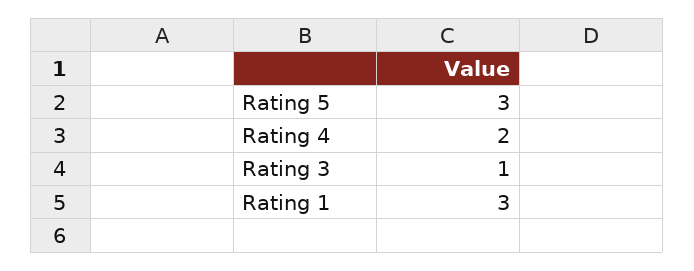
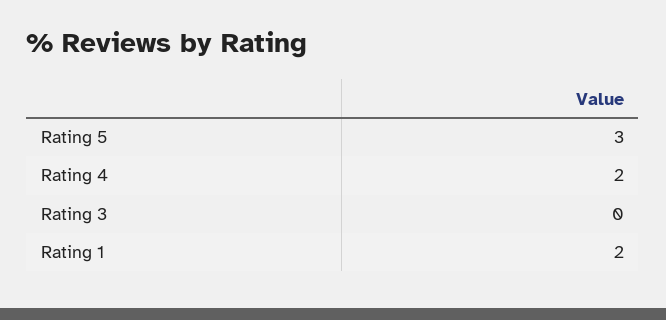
Rating 3: 1 -> 0
Rating 1: 3 -> 2

